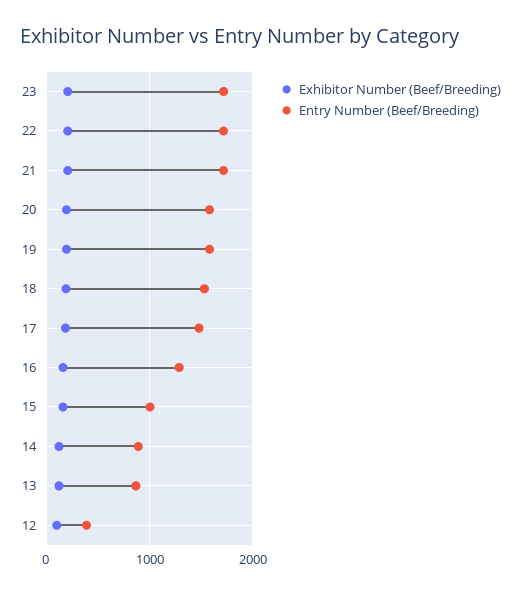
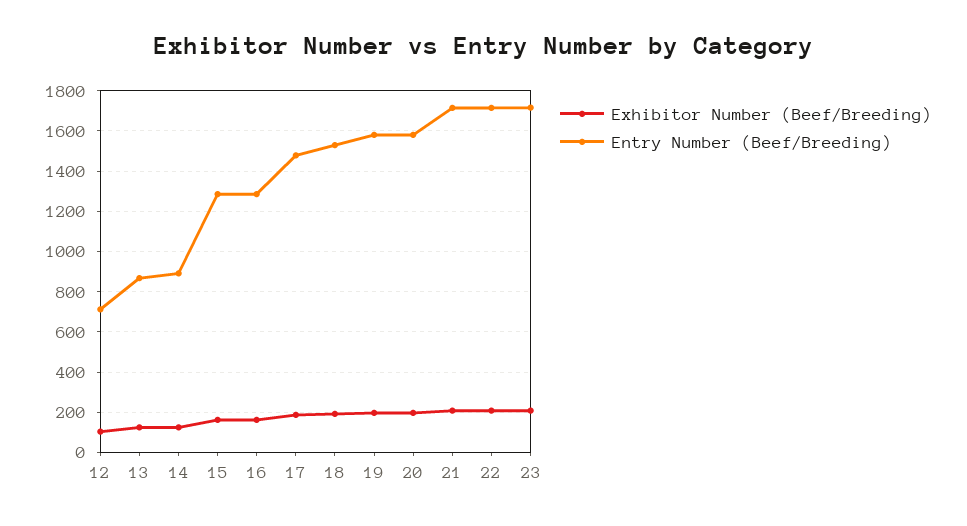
Entry Number (Beef/Breeding), 15: 1000 -> 1300
Entry Number (Beef/Breeding), 12: 400 -> 700

